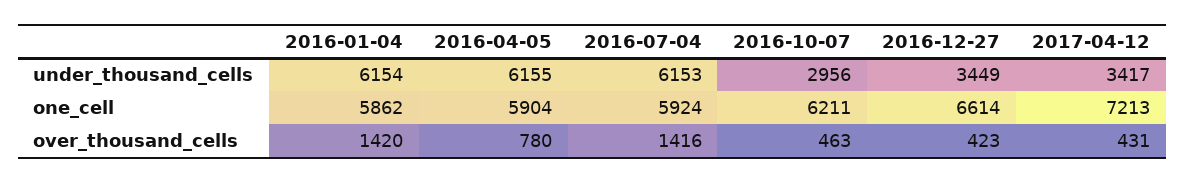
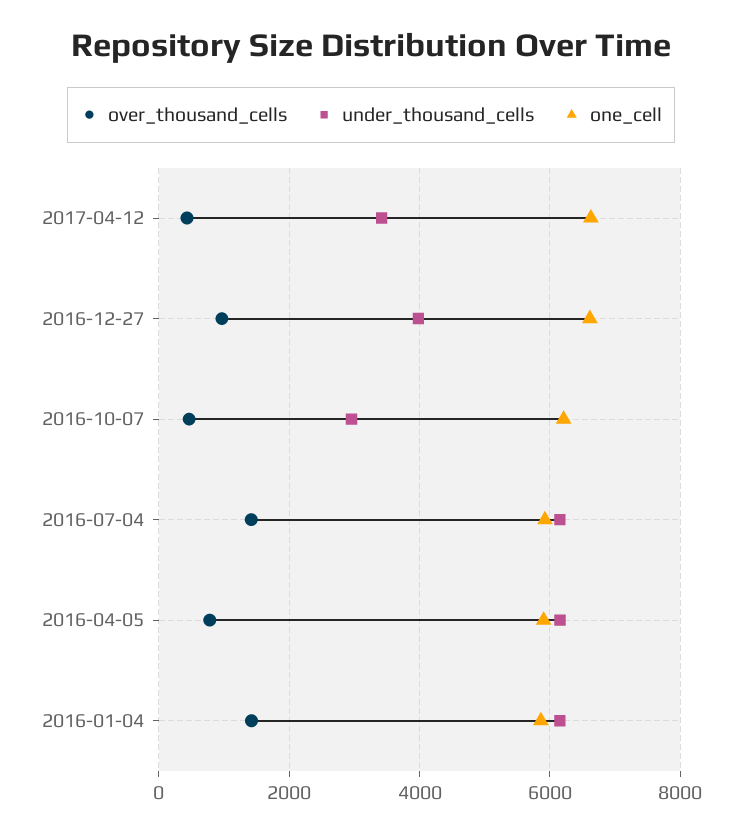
under_thousand_cells, 2016-12-27: 3449 -> 4000
one_cell, 2017-04-12: 7213 -> 6600
over_thousand_cells, 2016-12-27: 423 -> 1000

